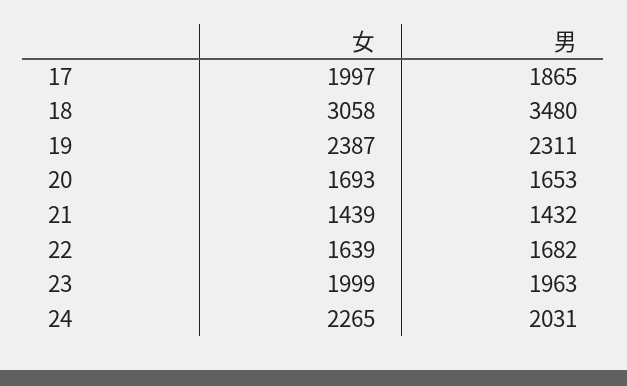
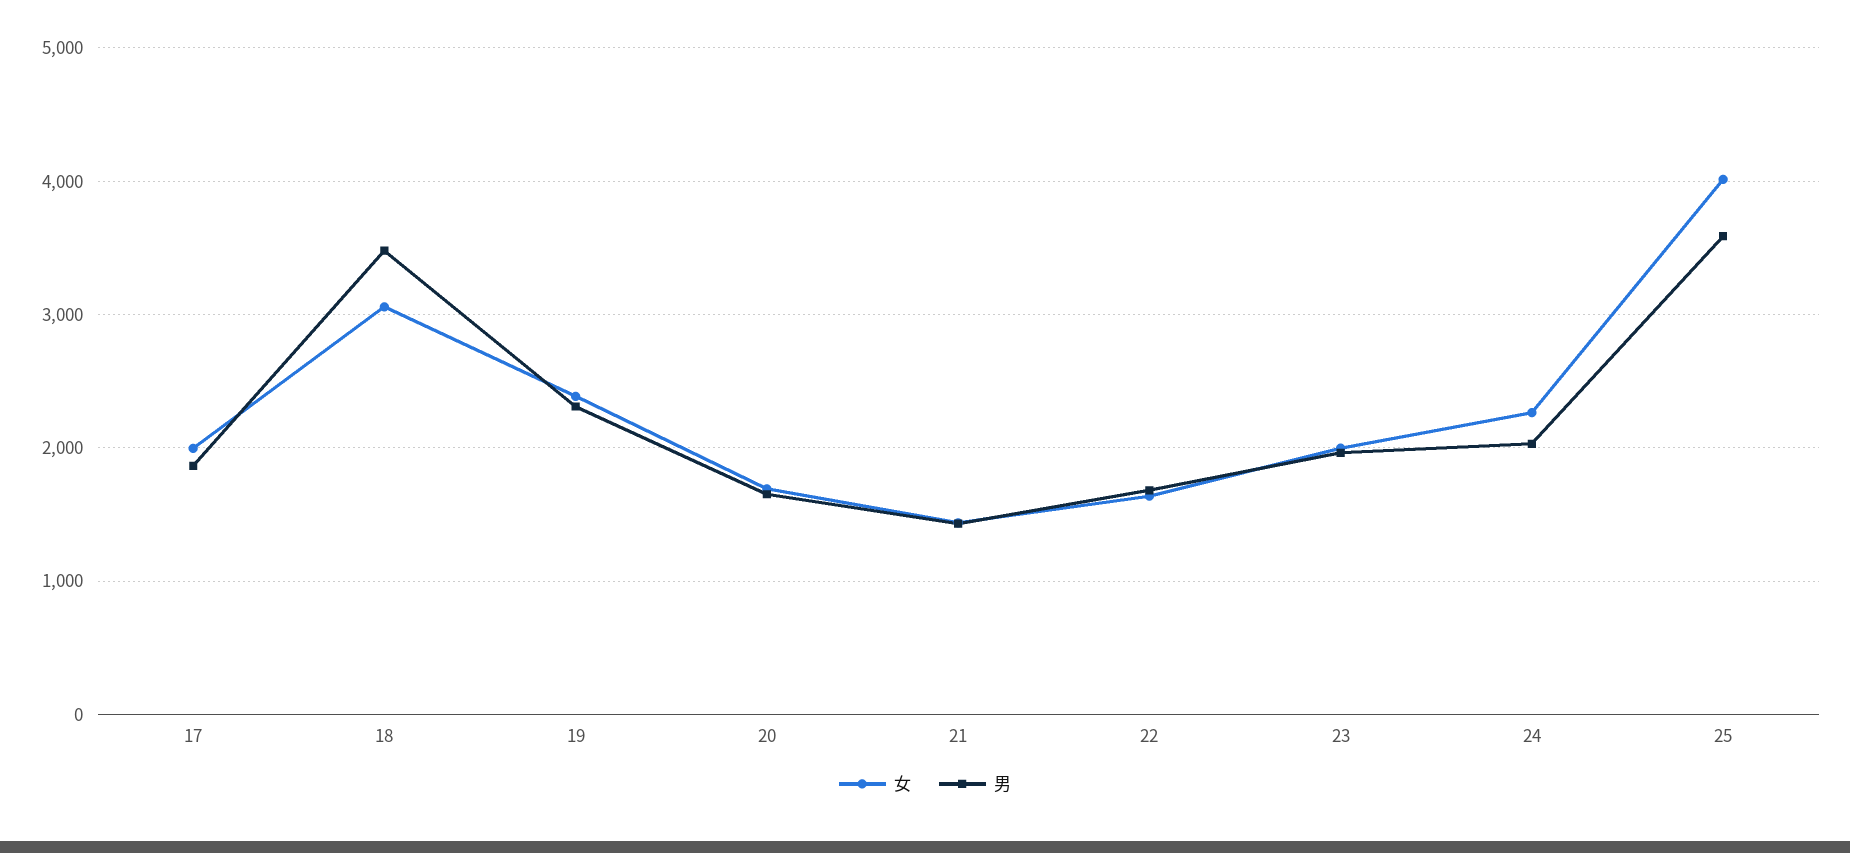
女, 25: none -> 4000
男, 25: none -> 3600

